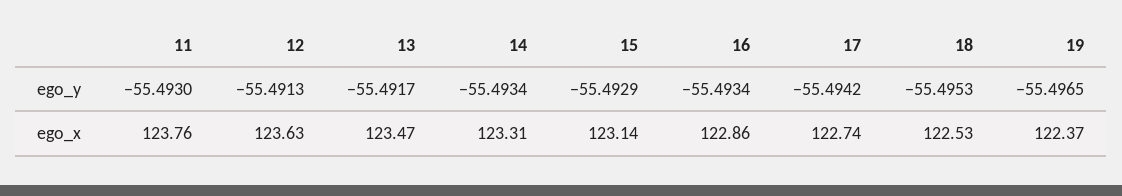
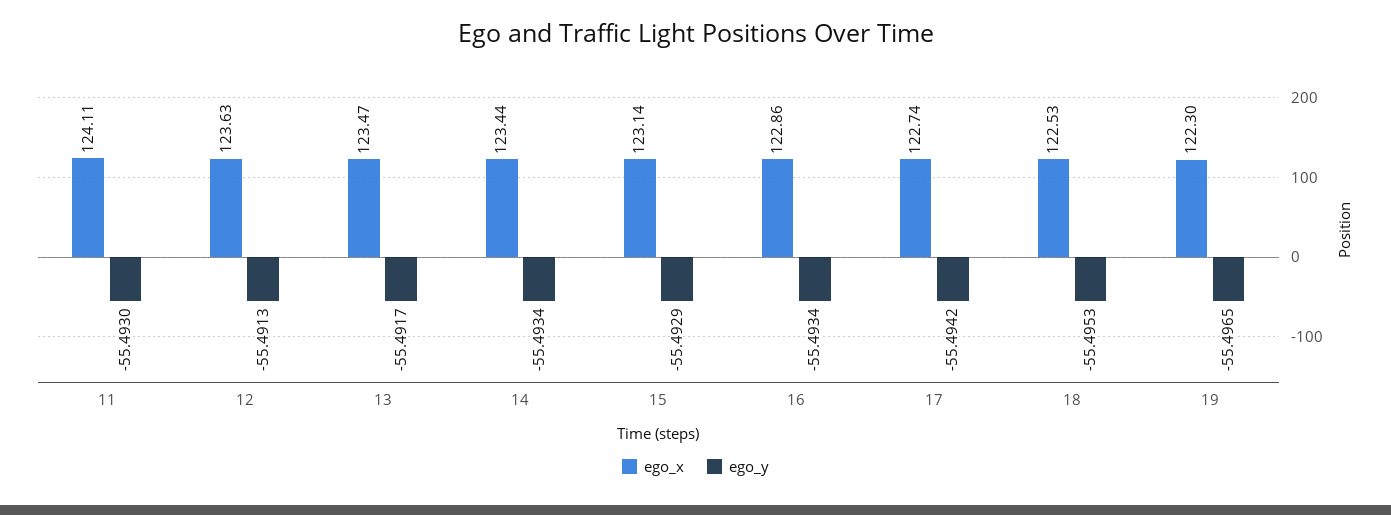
ego_x, 11: 123.76 -> 124.11
ego_x, 14: 123.31 -> 123.44
ego_x, 19: 122.37 -> 122.3

